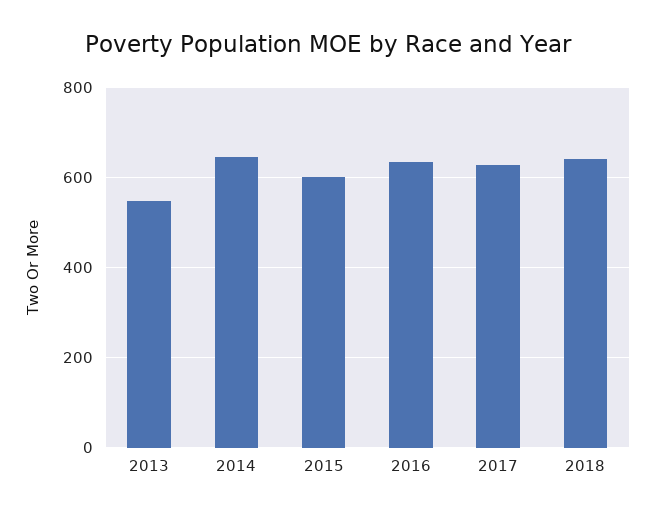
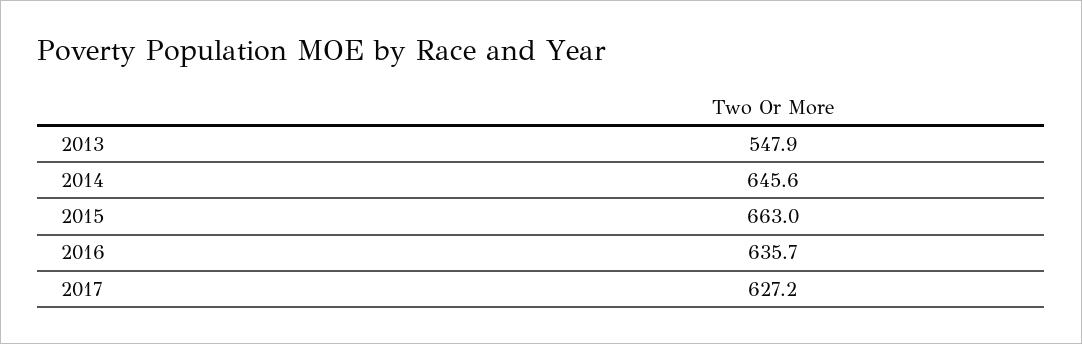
2015: 600 -> 663
2018: 640 -> none

